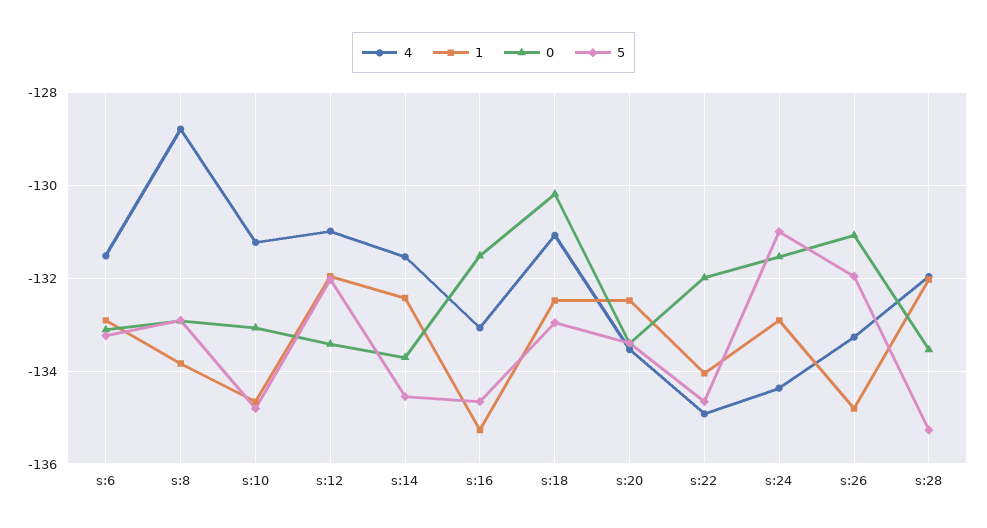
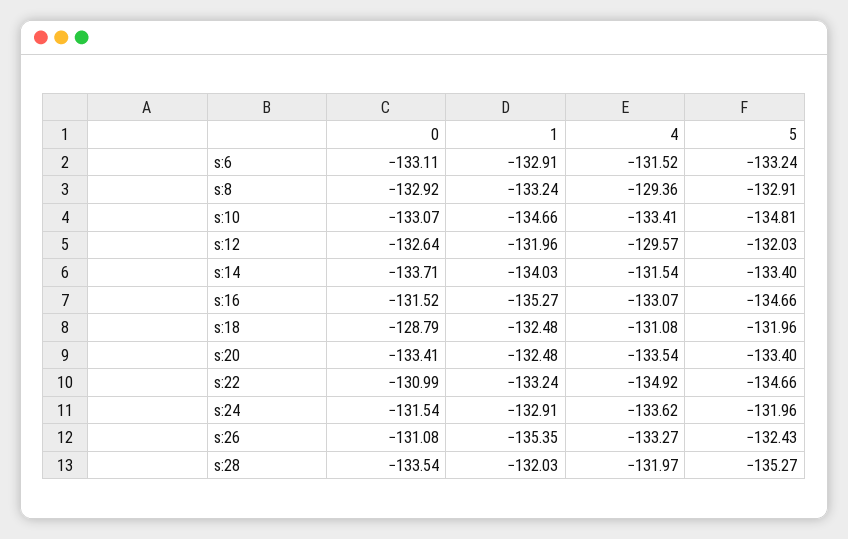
4, s:8: -128.8 -> -129.36
1, s:8: -133.8 -> -133.24
4, s:10: -131.2 -> -133.41
4, s:12: -131 -> -129.57
0, s:12: -133.4 -> -132.64
1, s:14: -132.4 -> -134.03
5, s:14: -134.6 -> -133.4
0, s:18: -130.2 -> -128.79
5, s:18: -133 -> -131.96
1, s:22: -134 -> -133.24
0, s:22: -132 -> -130.99
4, s:24: -134.4 -> -133.62
5, s:24: -131 -> -131.96
1, s:26: -134.8 -> -135.35
5, s:26: -132 -> -132.43

